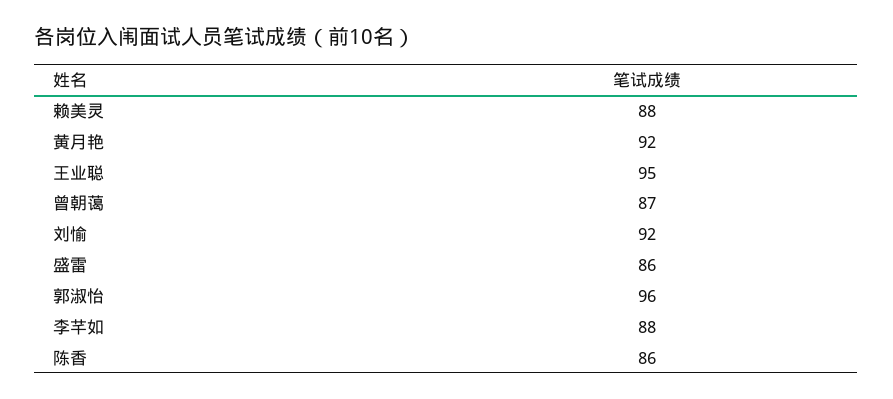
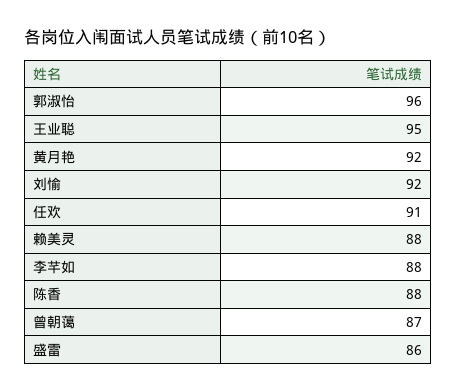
陈香: 86 -> 88
任欢: none -> 91

